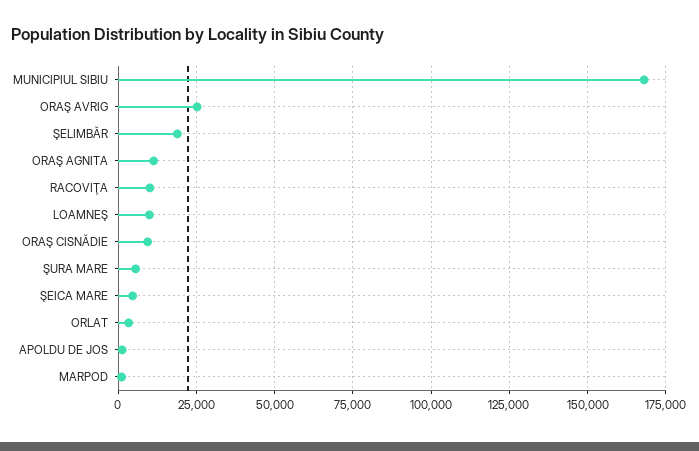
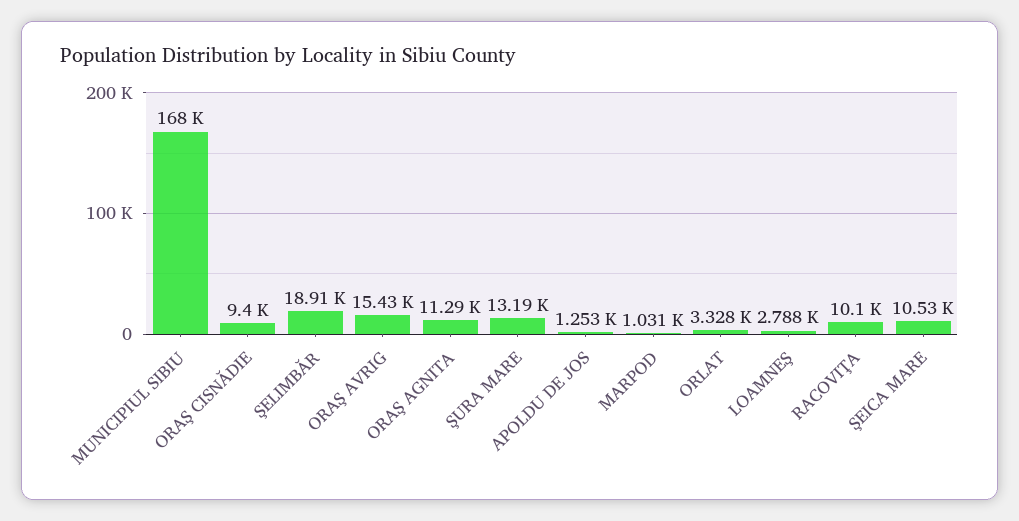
ORAŞ AVRIG: 25000 -> 15430
LOAMNEŞ: 10000 -> 2788
ŞURA MARE: 5000 -> 13190
ŞEICA MARE: 5000 -> 10530

